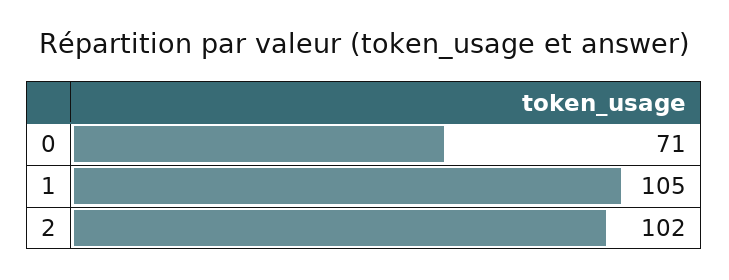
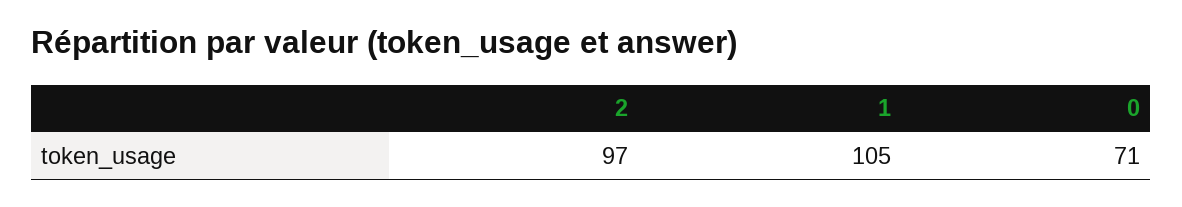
2: 102 -> 97

